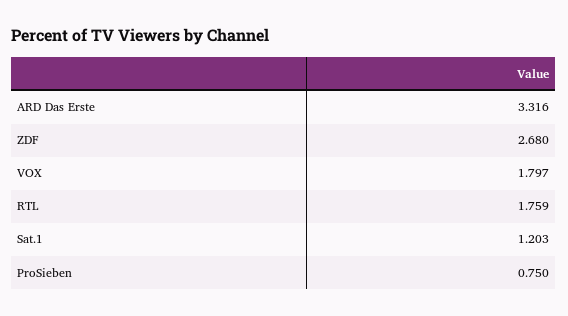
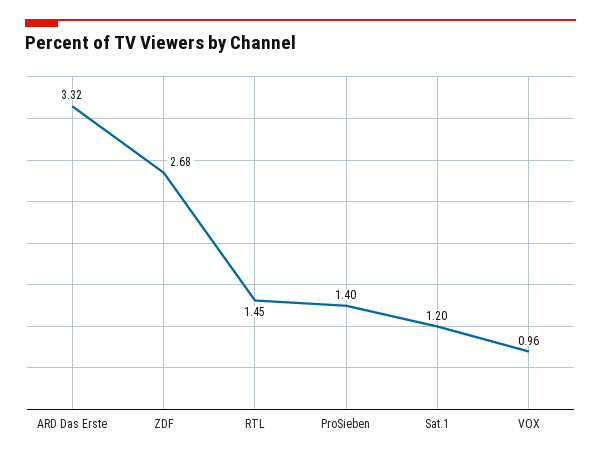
VOX: 1.797 -> 0.96
RTL: 1.759 -> 1.45
ProSieben: 0.75 -> 1.4

